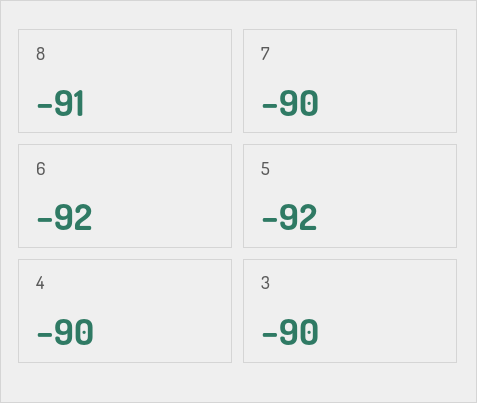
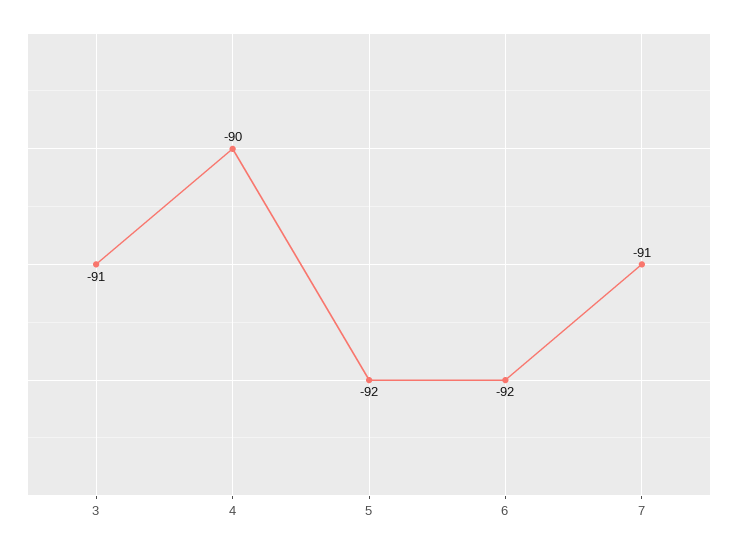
8: -91 -> none
7: -90 -> -91
3: -90 -> -91

